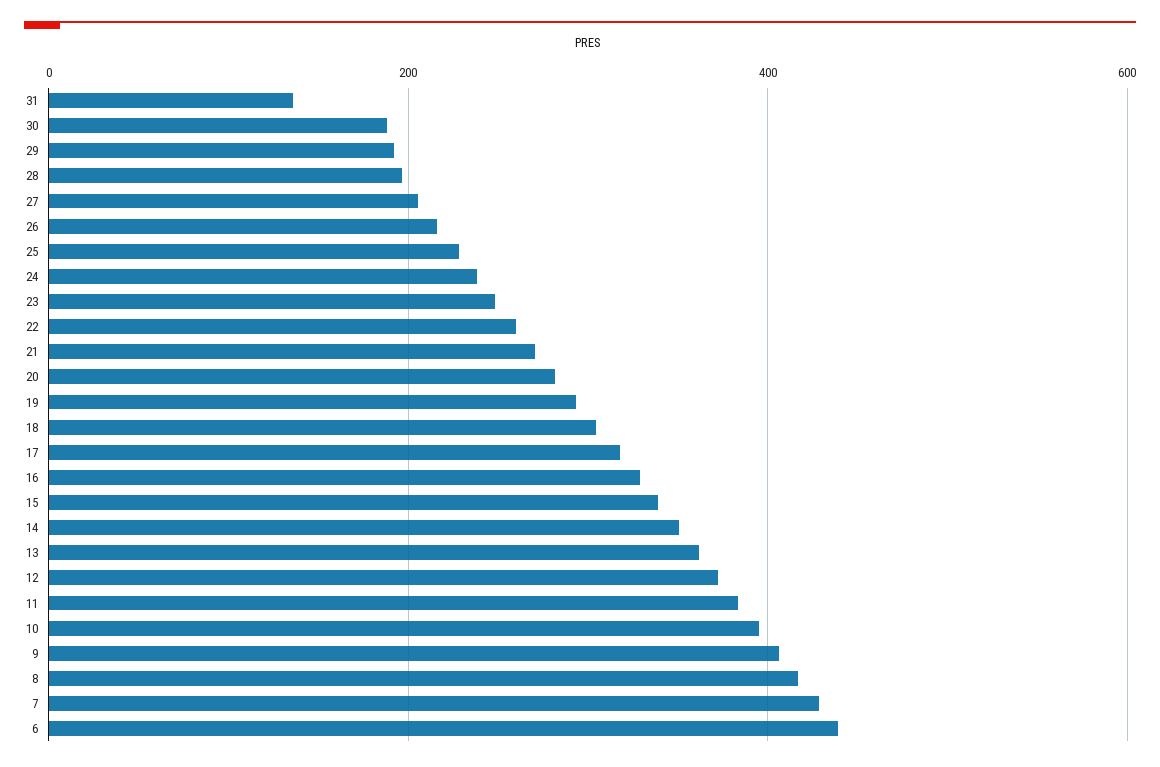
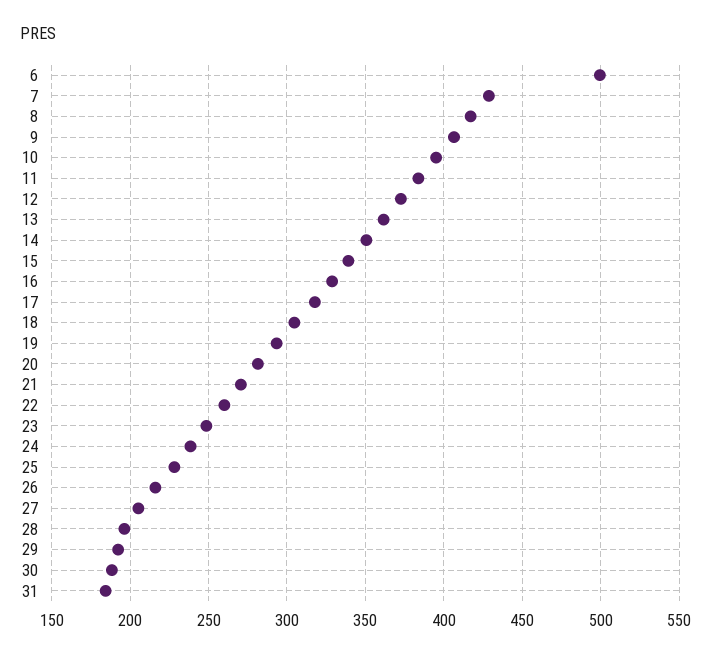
31: 140 -> 185
6: 440 -> 500

